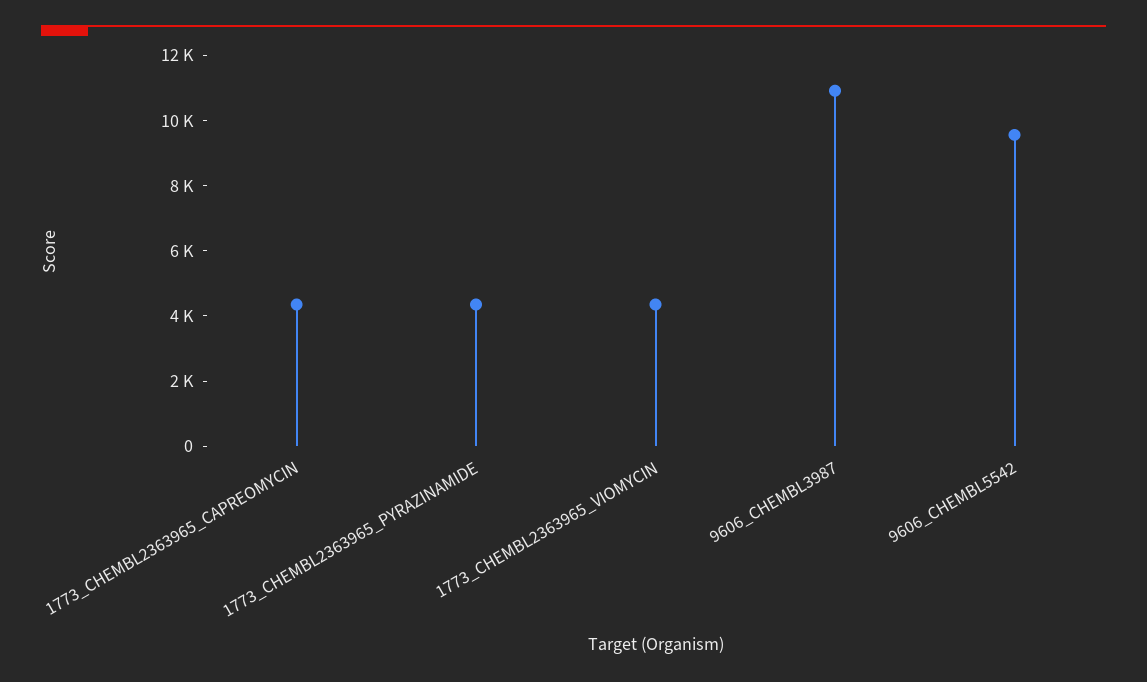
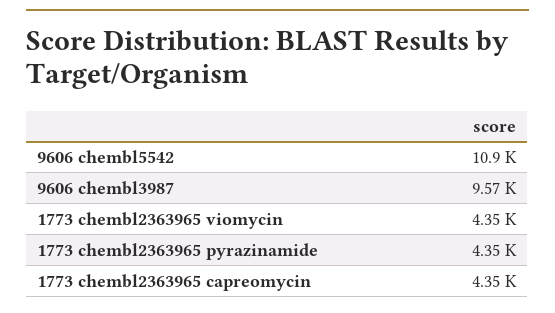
9606_CHEMBL3987: 11000 -> 9570
9606_CHEMBL5542: 9500 -> 10900

